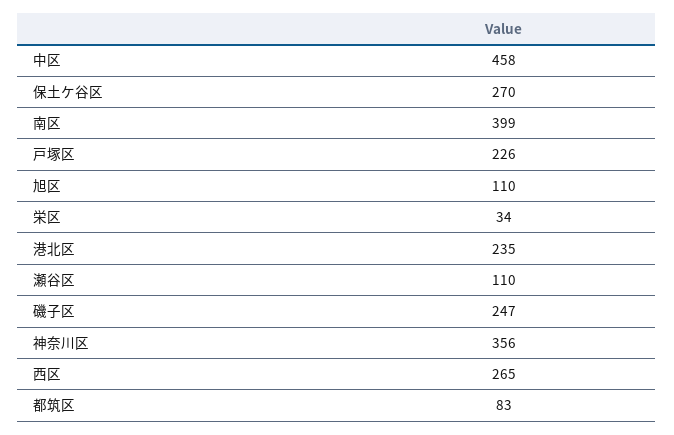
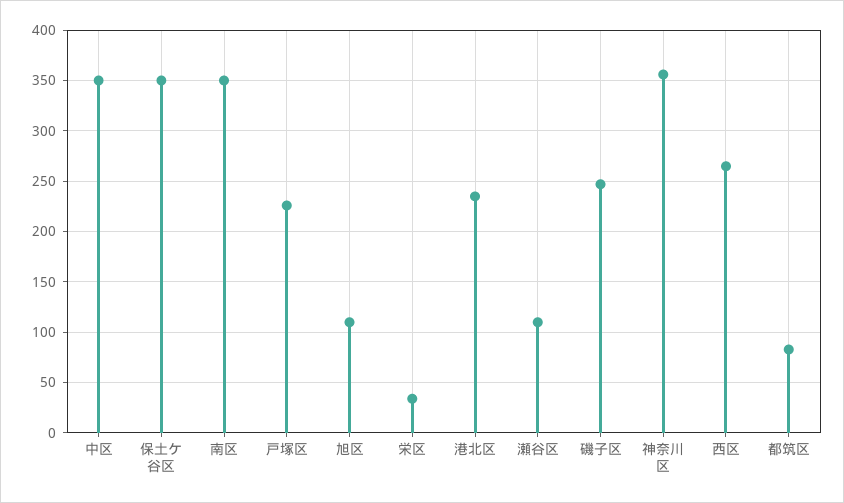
中区: 458 -> 350
保土ケ谷区: 270 -> 350
南区: 399 -> 350

